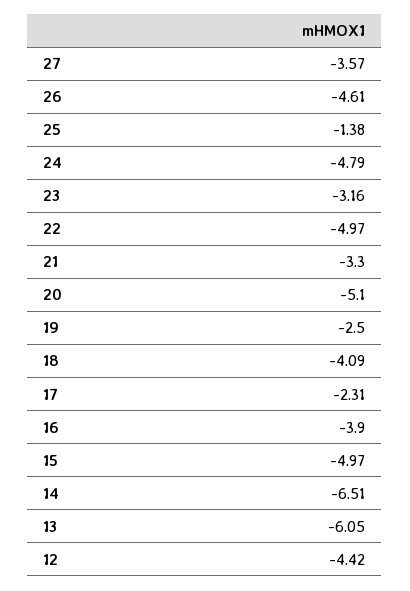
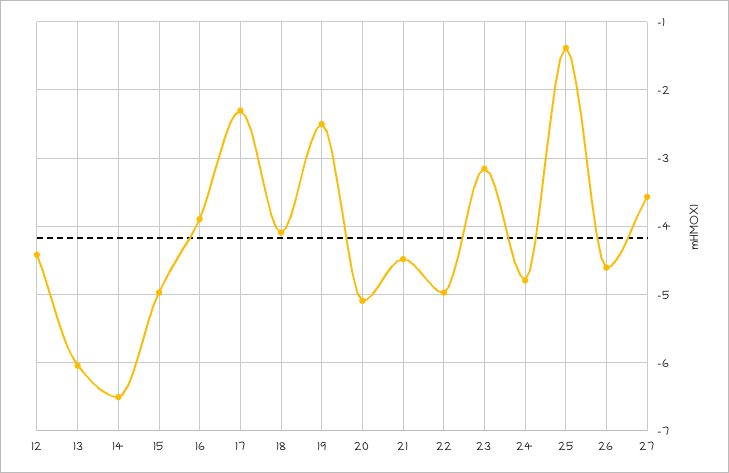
21: -3.3 -> -4.5

